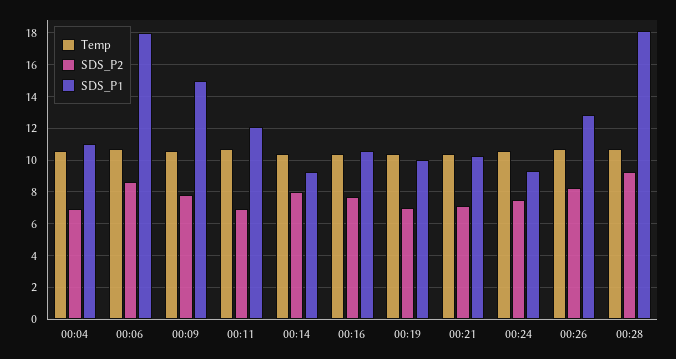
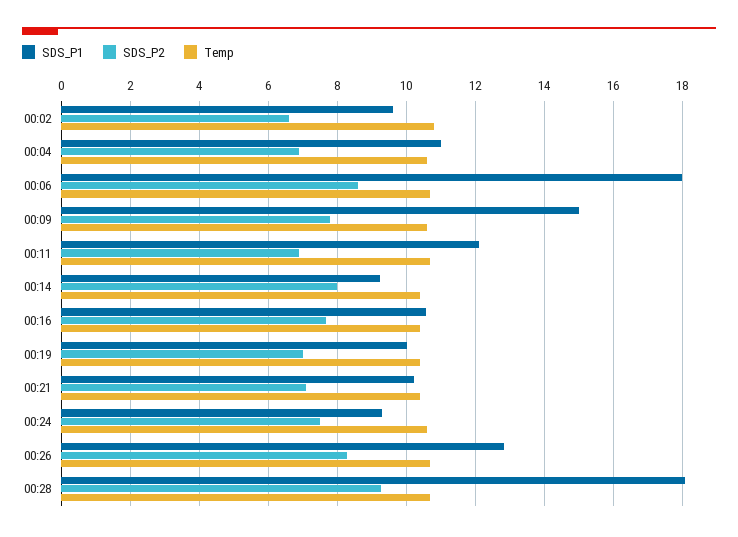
SDS_P1, 00:02: none -> 9.6
SDS_P2, 00:02: none -> 6.6
Temp, 00:02: none -> 10.8

